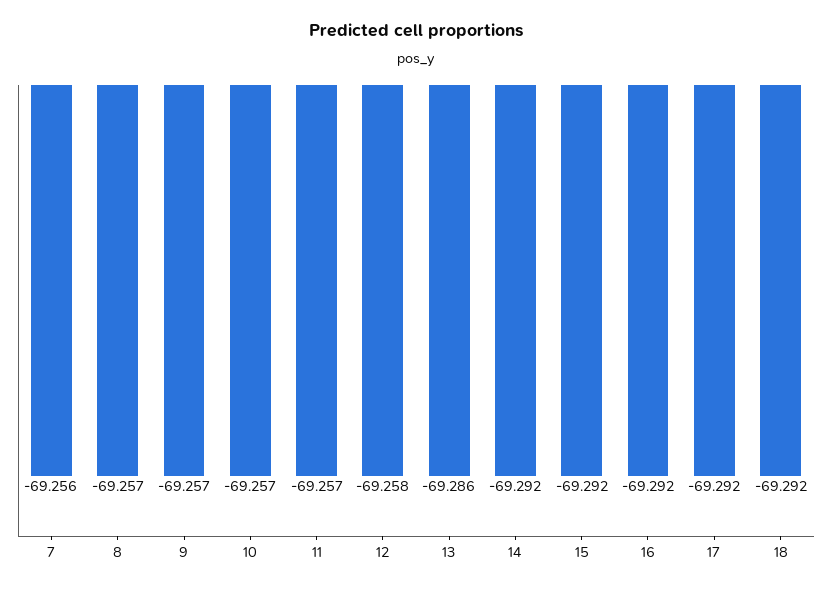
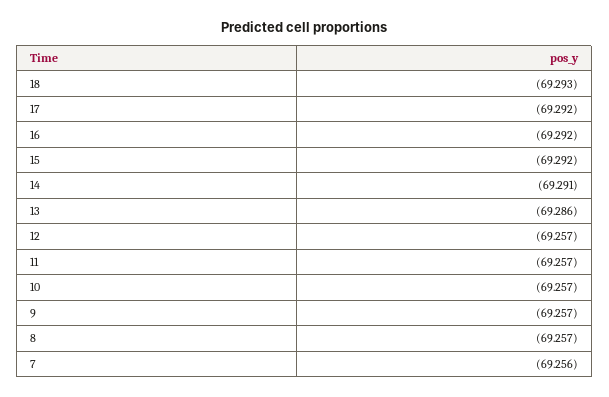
12: -69.258 -> -69.257
14: -69.292 -> -69.291
18: -69.292 -> -69.293

